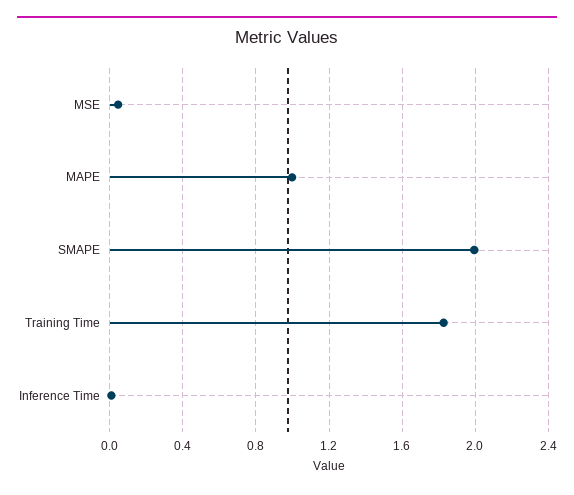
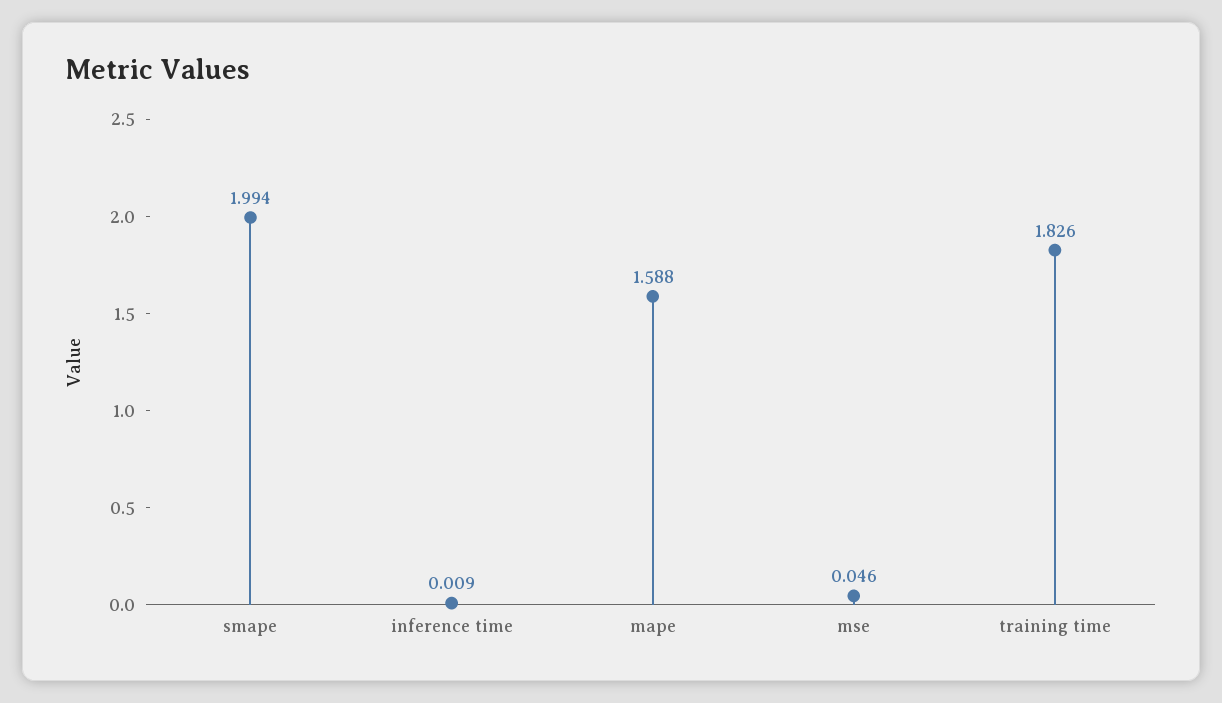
MAPE: 1 -> 1.588

